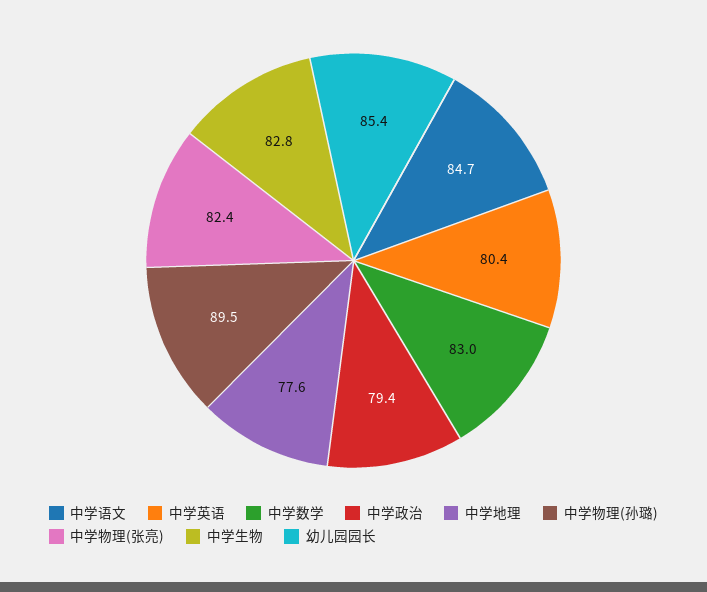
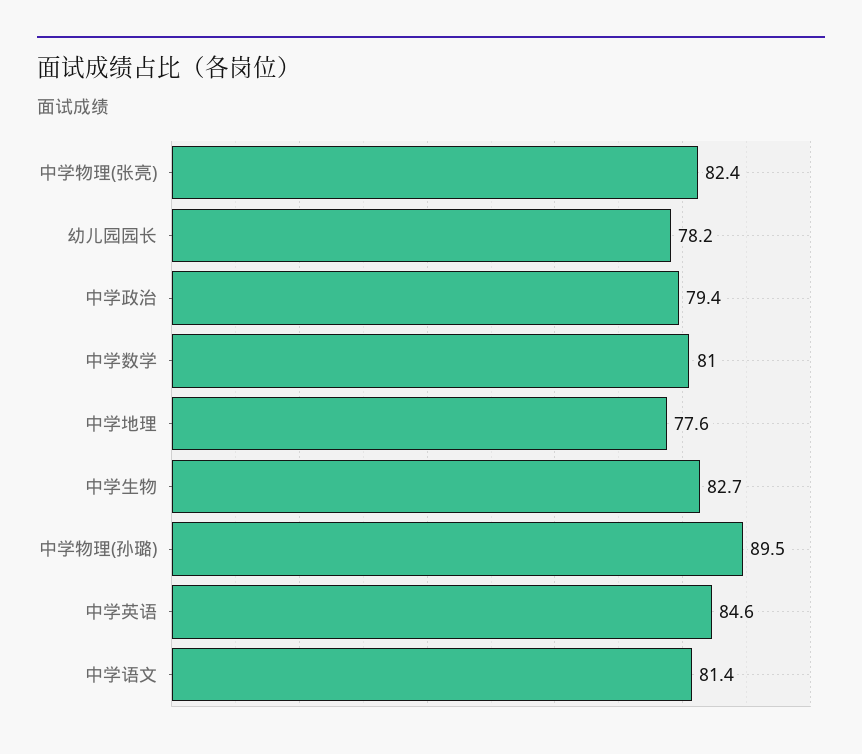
中学语文: 84.7 -> 81.4
中学英语: 80.4 -> 84.6
中学数学: 83 -> 81
中学生物: 82.8 -> 82.7
幼儿园园长: 85.4 -> 78.2

